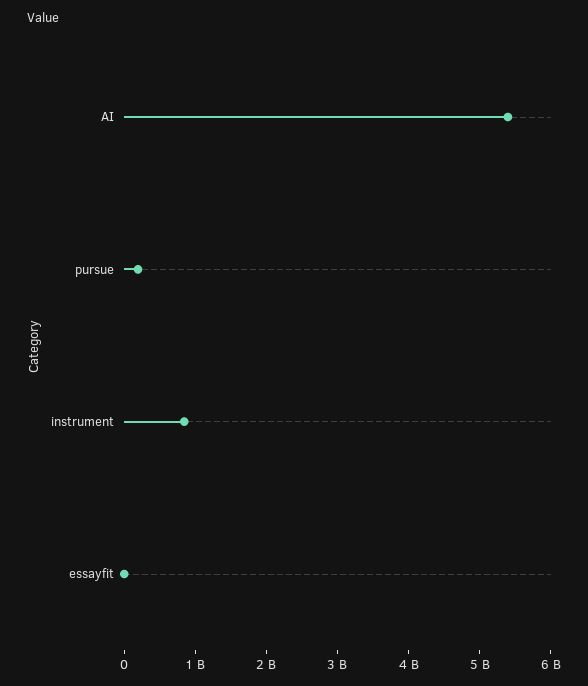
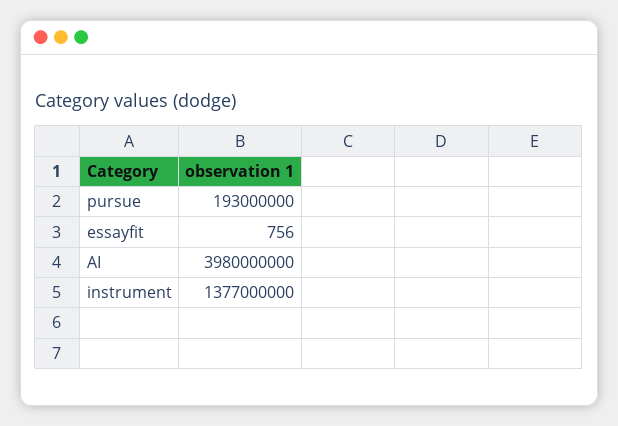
AI: 5400000000 -> 3980000000
instrument: 800000000 -> 1377000000

